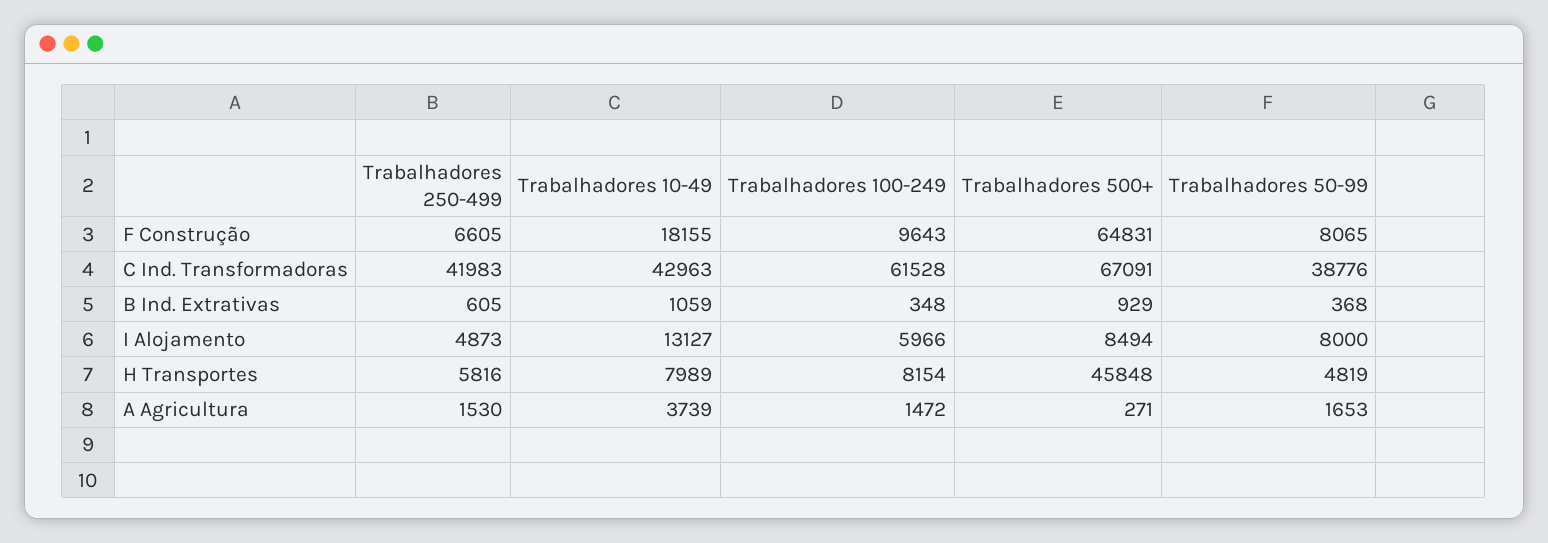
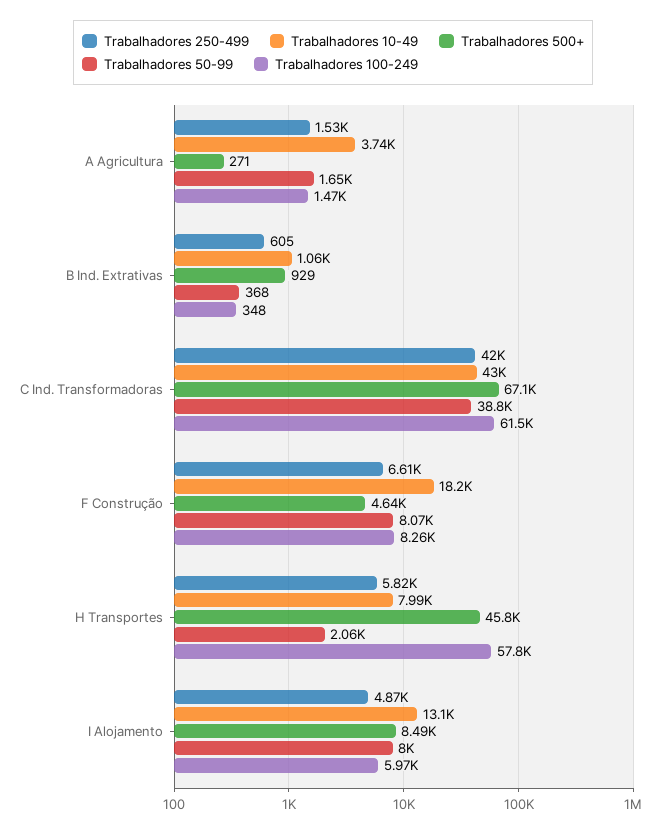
Trabalhadores 100-249, F Construção: 9643 -> 8260
Trabalhadores 500+, F Construção: 64831 -> 4640
Trabalhadores 100-249, H Transportes: 8154 -> 57800
Trabalhadores 50-99, H Transportes: 4819 -> 2060

